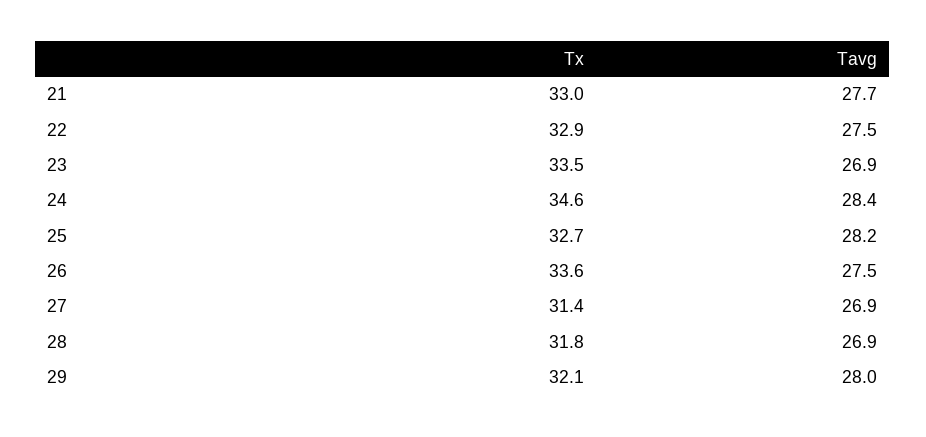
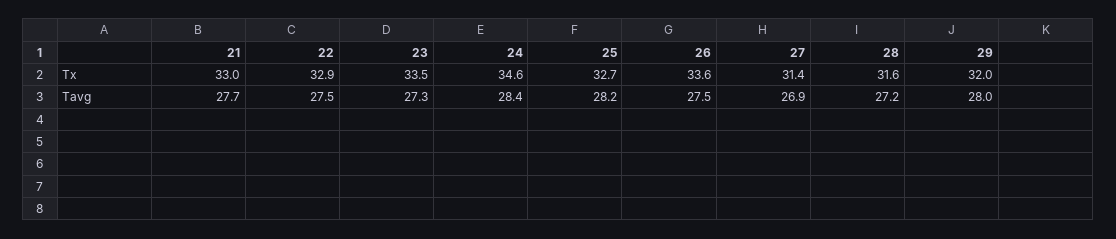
Tavg, 23: 26.9 -> 27.3
Tx, 28: 31.8 -> 31.6
Tavg, 28: 26.9 -> 27.2
Tx, 29: 32.1 -> 32

